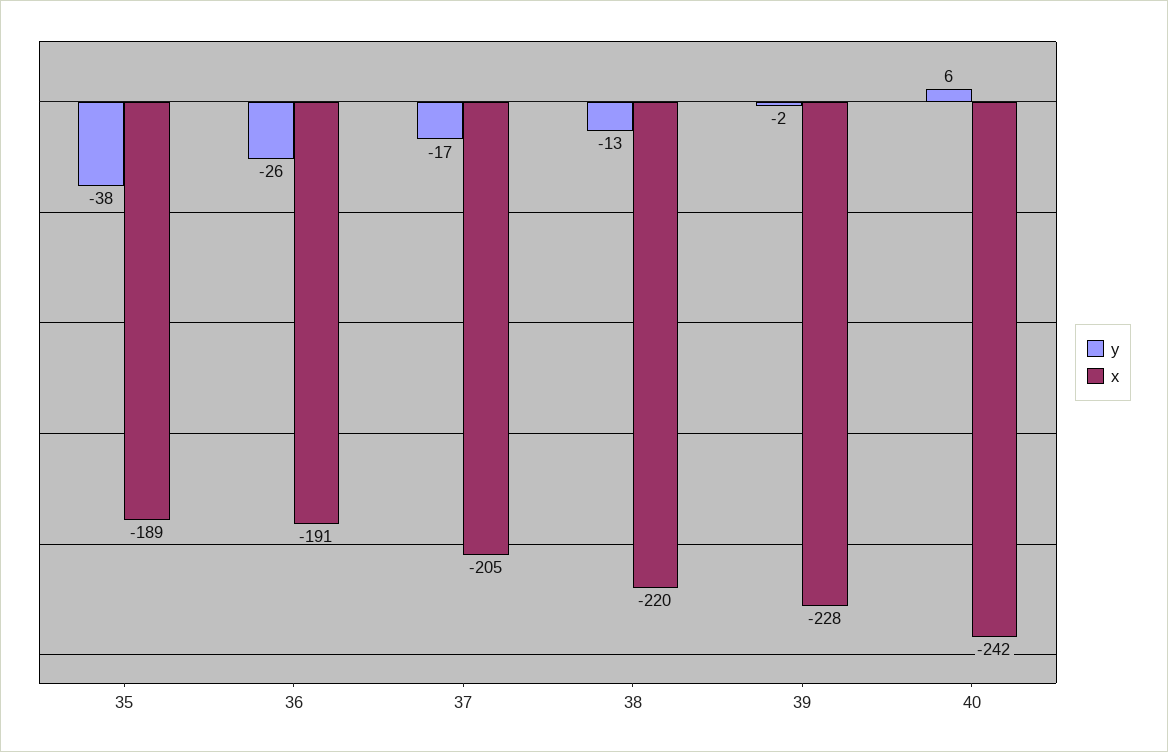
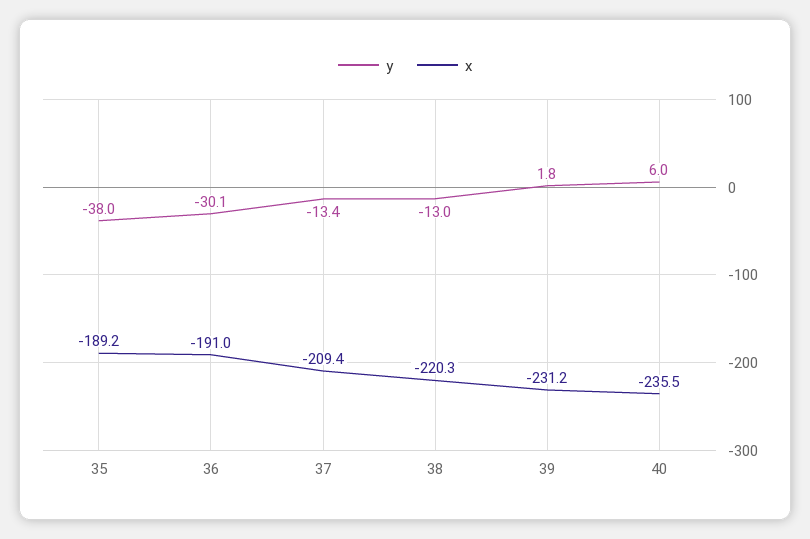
y, 36: -26 -> -30.1
y, 37: -17 -> -13.4
x, 37: -205 -> -209.4
y, 39: -2 -> 1.8
x, 39: -228 -> -231.2
x, 40: -242 -> -235.5

